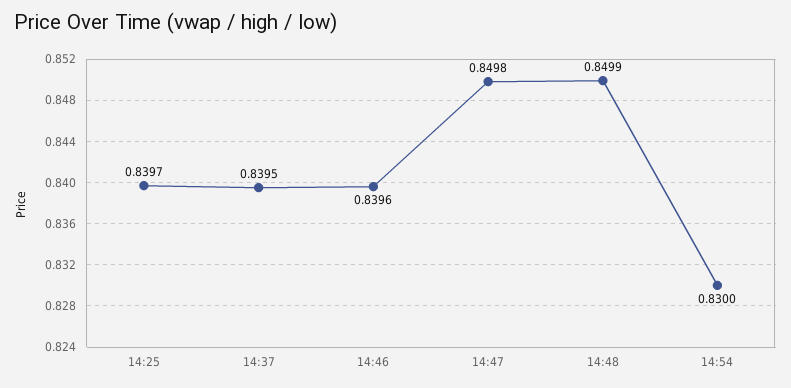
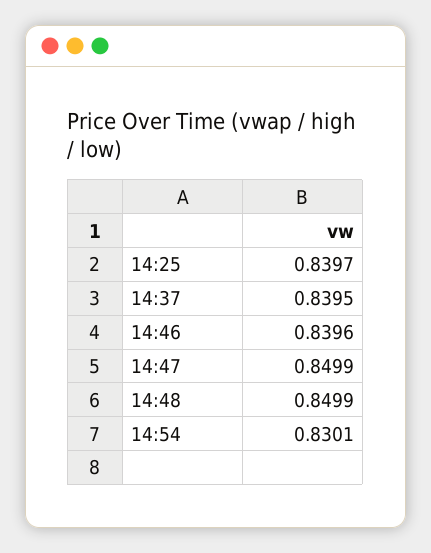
14:47: 0.8498 -> 0.8499
14:54: 0.83 -> 0.8301

